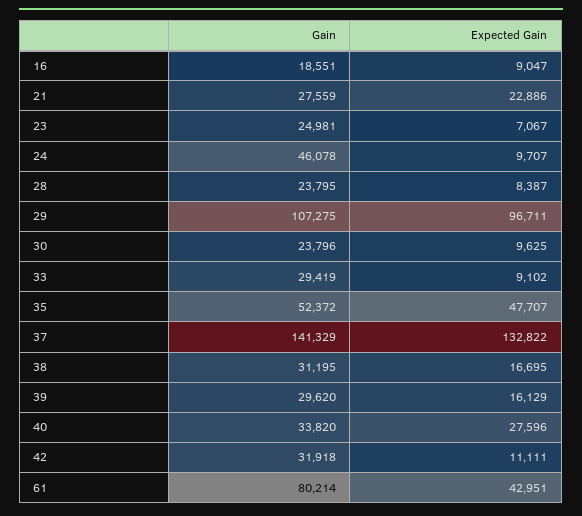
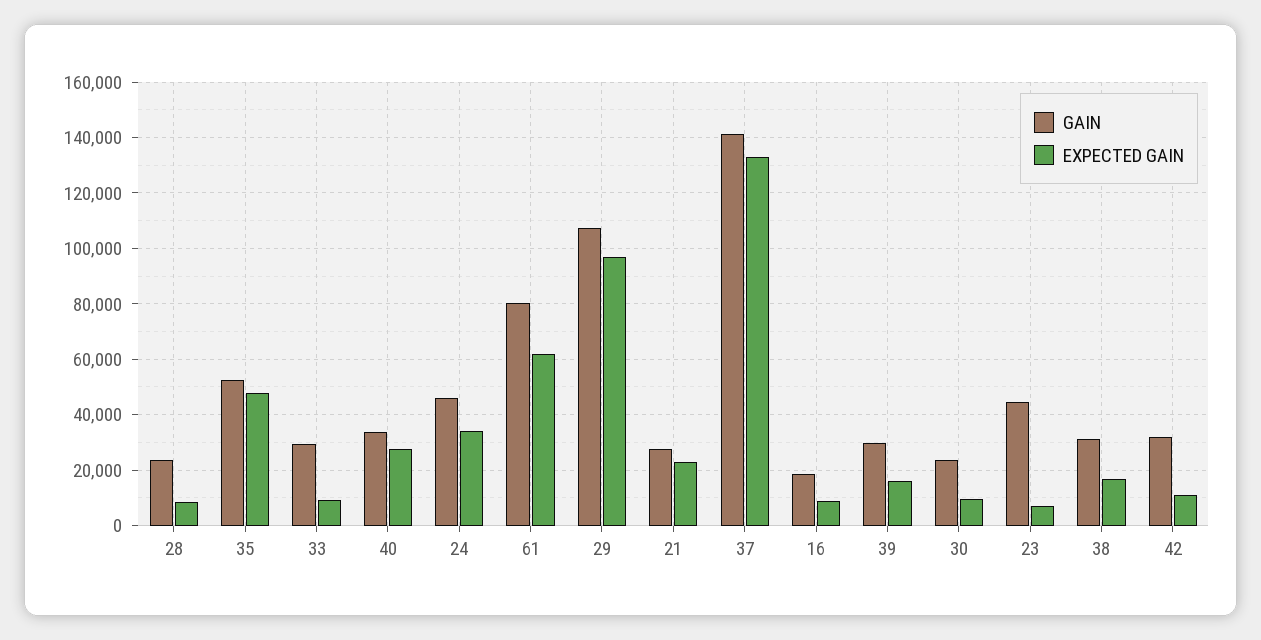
Gain, 23: 24981 -> 45000
Expected Gain, 24: 9707 -> 35000
Expected Gain, 61: 42951 -> 62500

